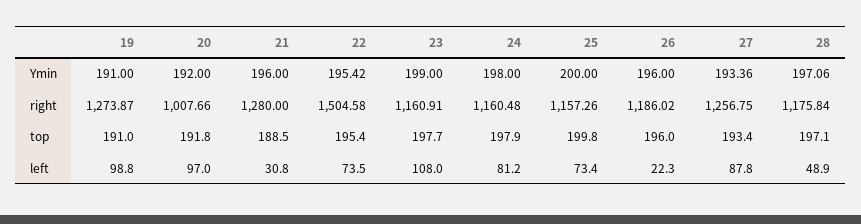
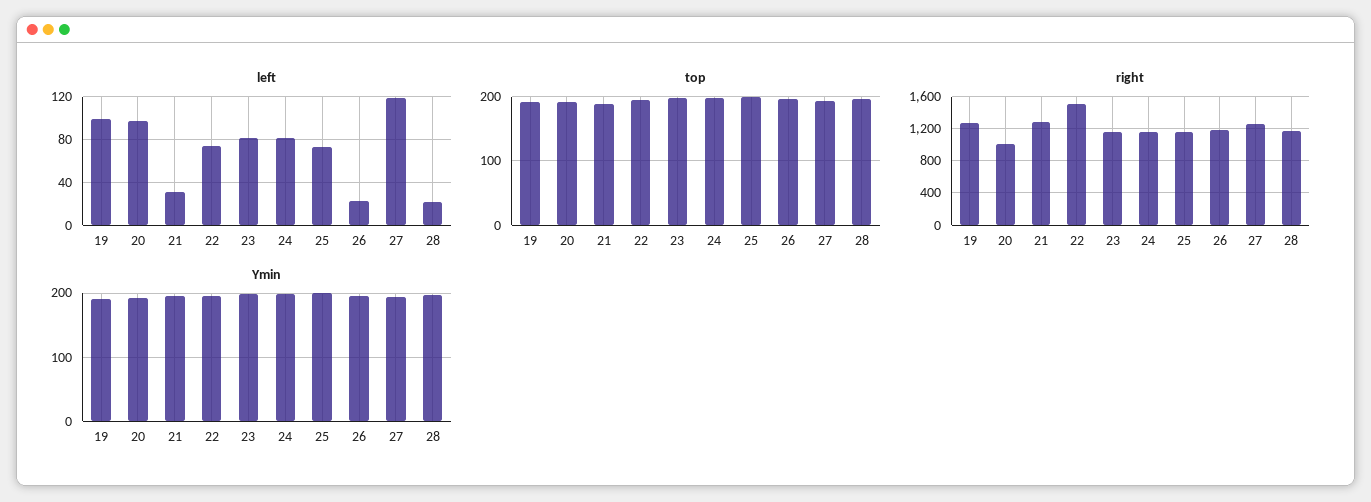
left, 23: 108 -> 80
left, 27: 87.8 -> 120
left, 28: 48.9 -> 20

